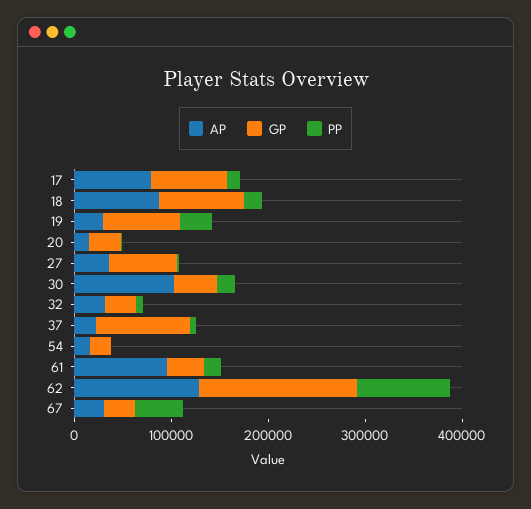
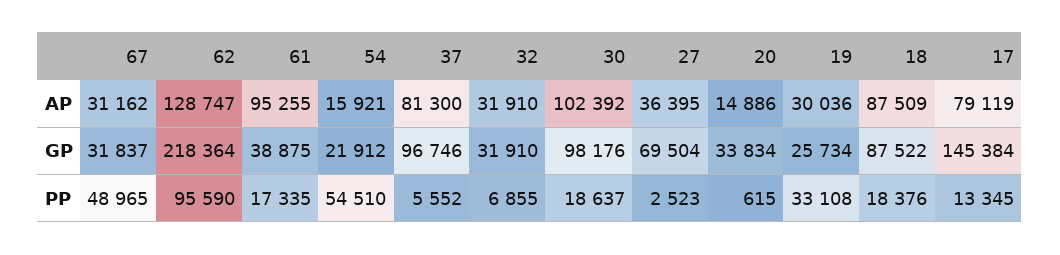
GP, 17: 80000 -> 145384
GP, 19: 80000 -> 25734
GP, 30: 40000 -> 98176
AP, 37: 20000 -> 81300
PP, 54: 0 -> 54510
GP, 62: 160000 -> 218364

